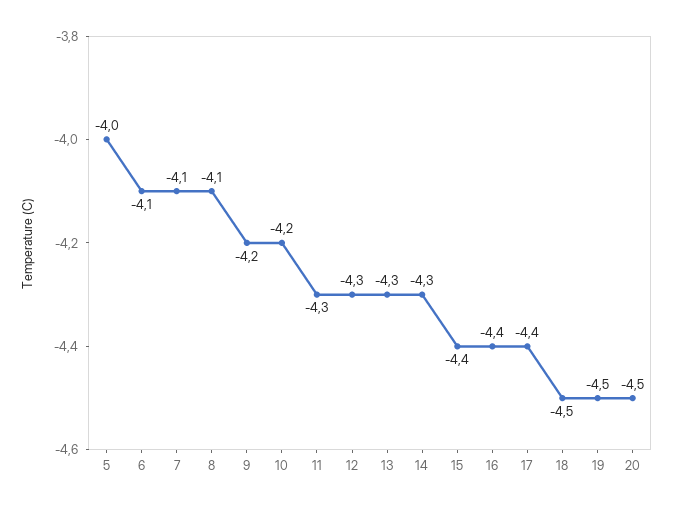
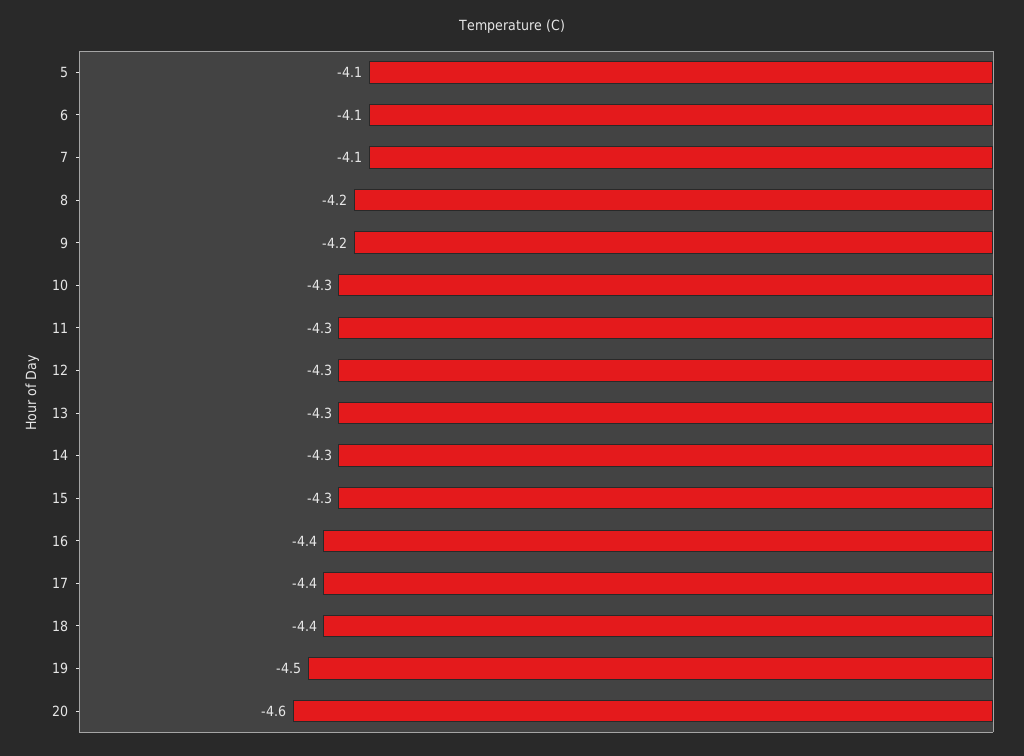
5: -4 -> -4.1
8: -4.1 -> -4.2
10: -4.2 -> -4.3
15: -4.4 -> -4.3
18: -4.5 -> -4.4
20: -4.5 -> -4.6

